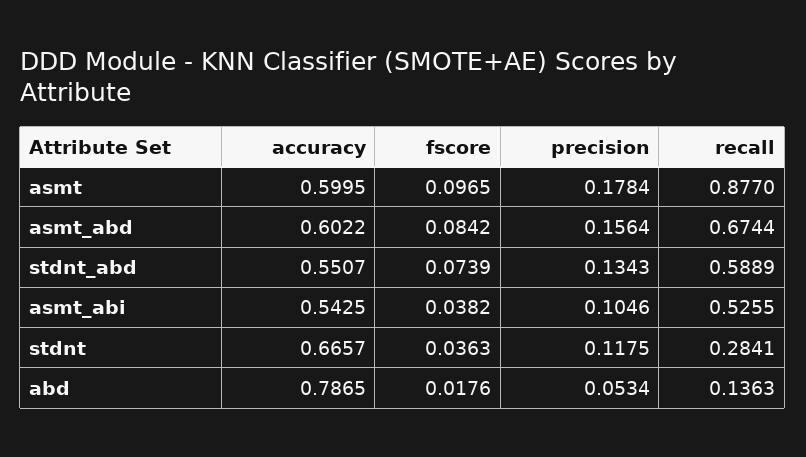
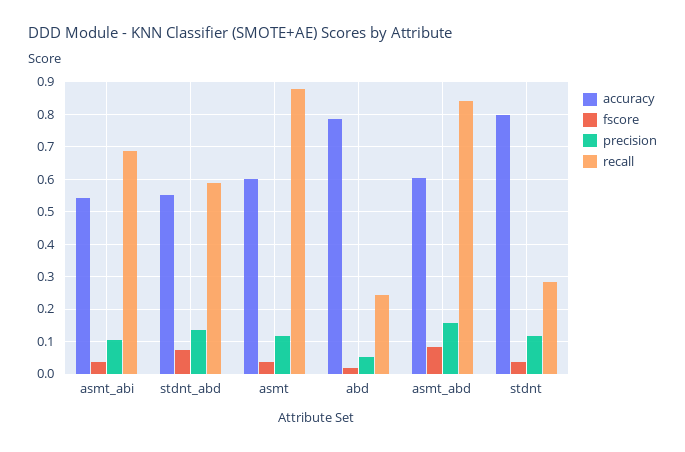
fscore, asmt: 0.0965 -> 0.04
precision, asmt: 0.1784 -> 0.12
recall, asmt_abd: 0.6744 -> 0.84
recall, asmt_abi: 0.5255 -> 0.68
accuracy, stdnt: 0.6657 -> 0.8
recall, abd: 0.1363 -> 0.24

